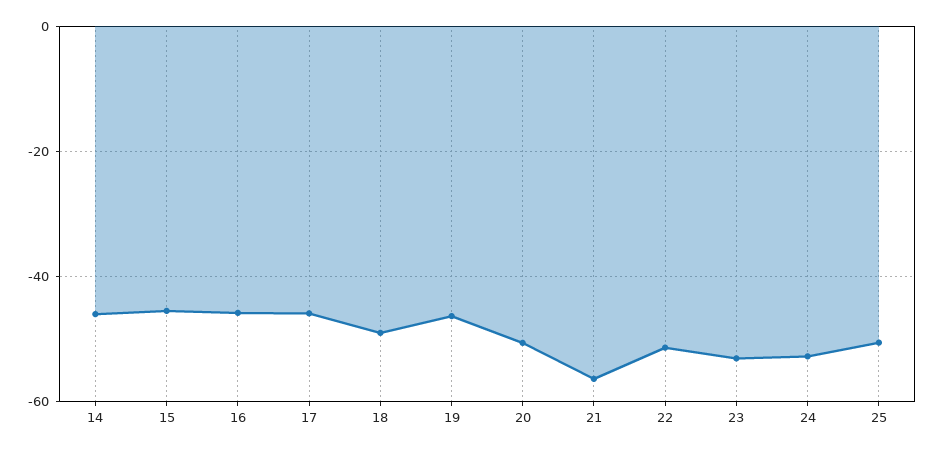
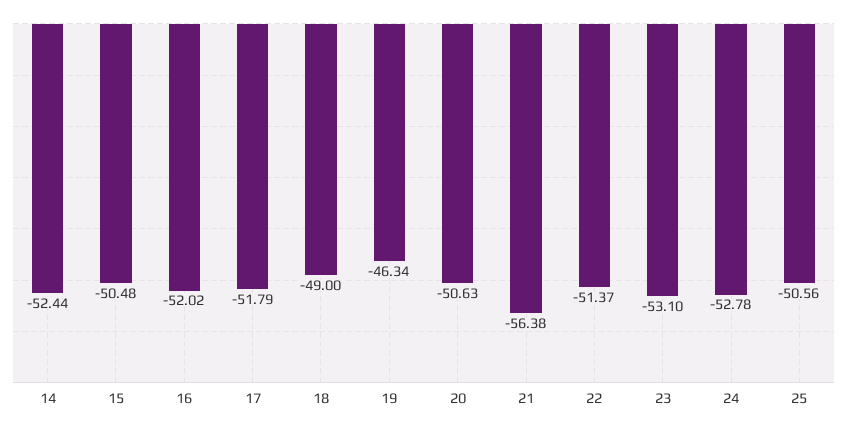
14: -46 -> -52.44
15: -46 -> -50.48
16: -46 -> -52.02
17: -46 -> -51.79

